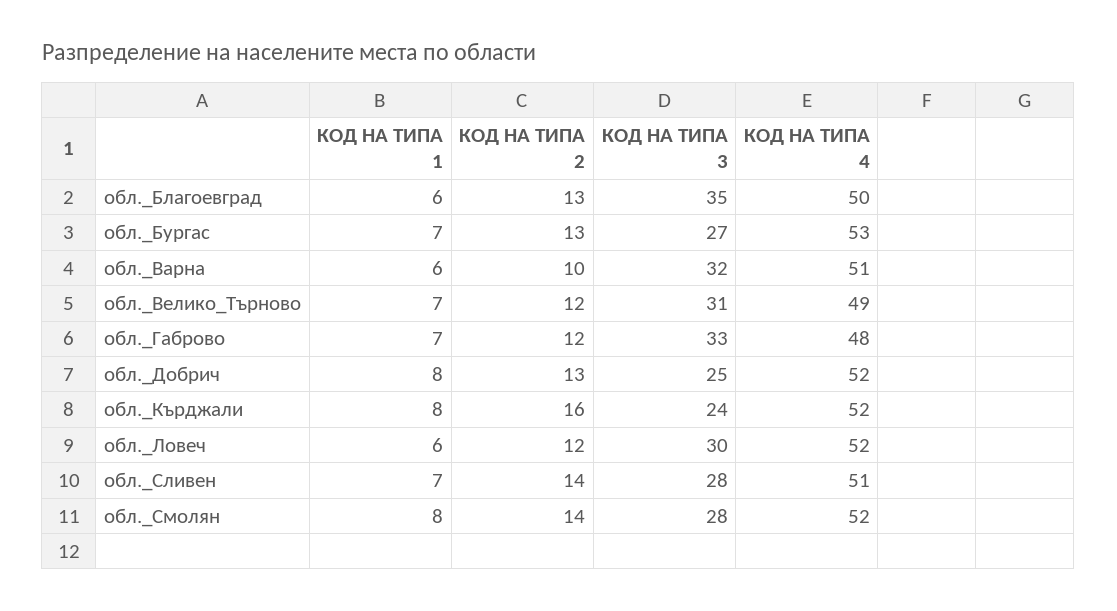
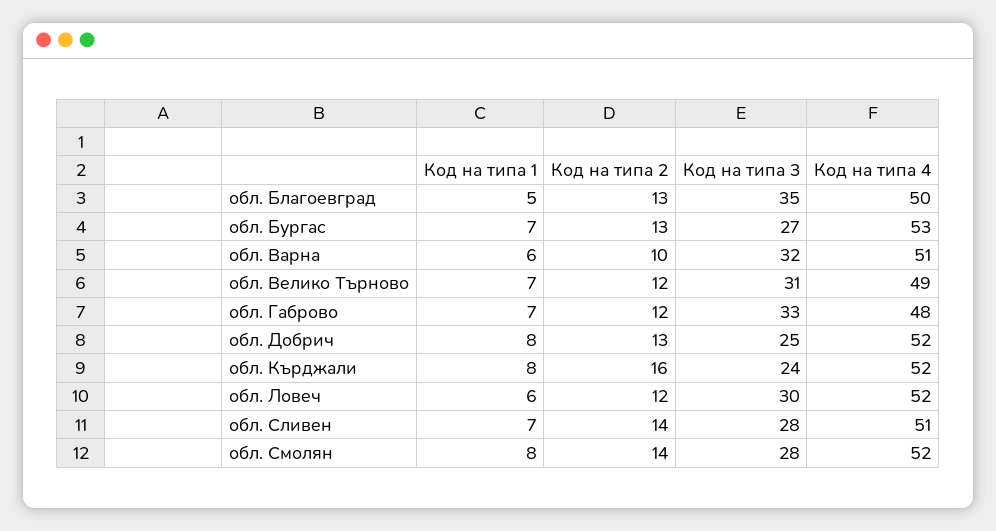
КОД НА ТИПА 1, обл._Благоевград: 6 -> 5

